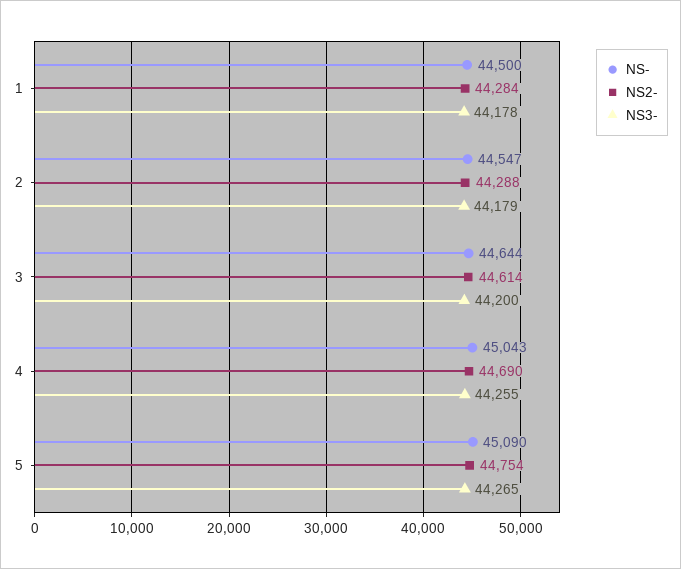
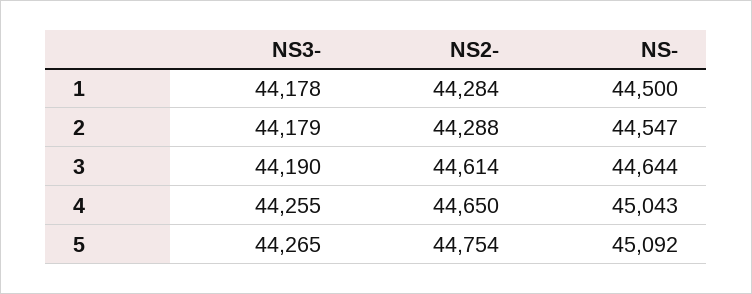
NS3-, 3: 44200 -> 44190
NS2-, 4: 44690 -> 44650
NS-, 5: 45090 -> 45092

